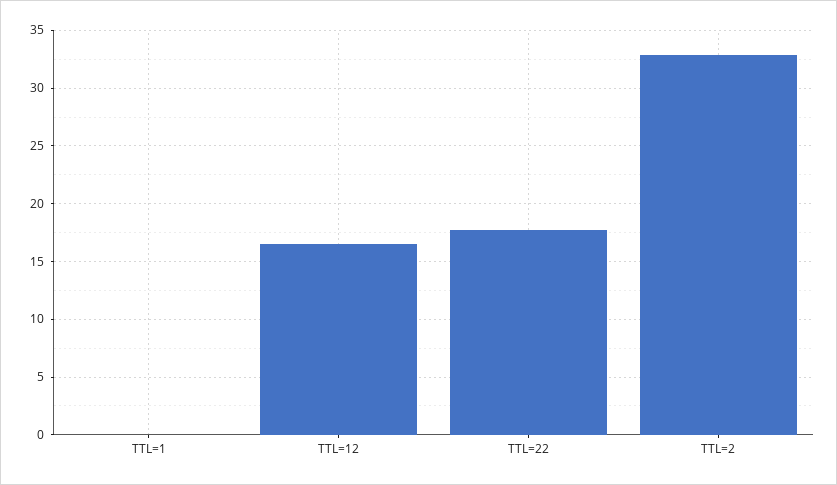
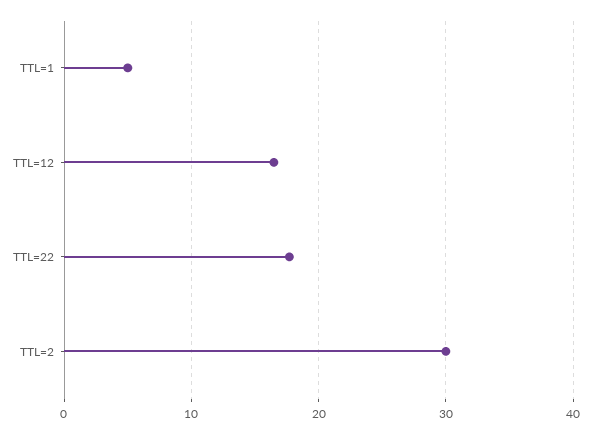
TTL=1: 0 -> 5
TTL=2: 33 -> 30

